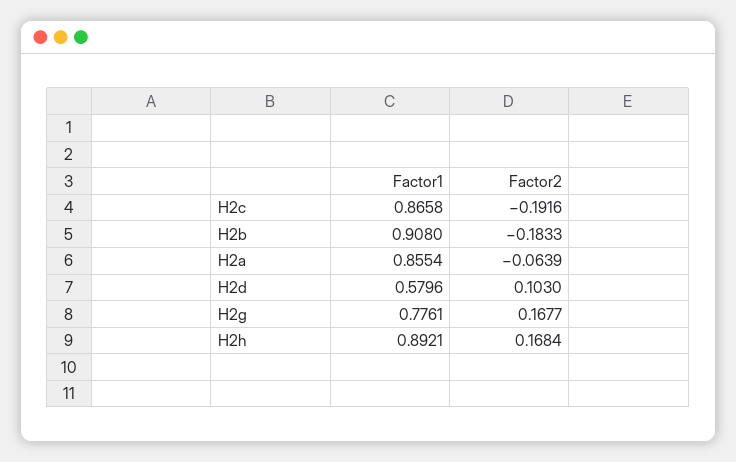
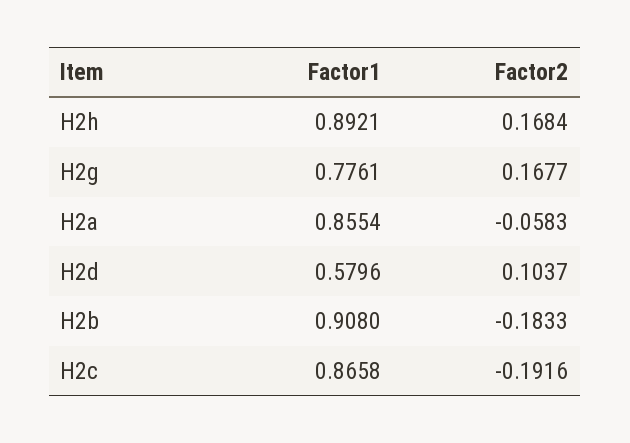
Factor2, H2a: -0.0639 -> -0.0583
Factor2, H2d: 0.103 -> 0.1037

